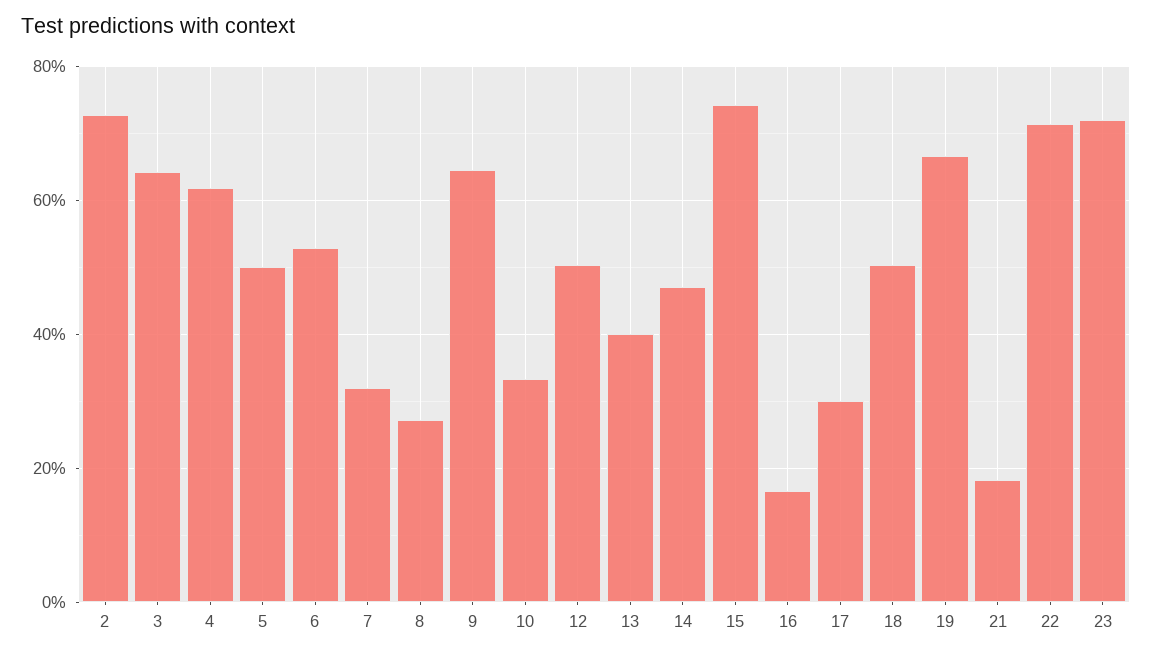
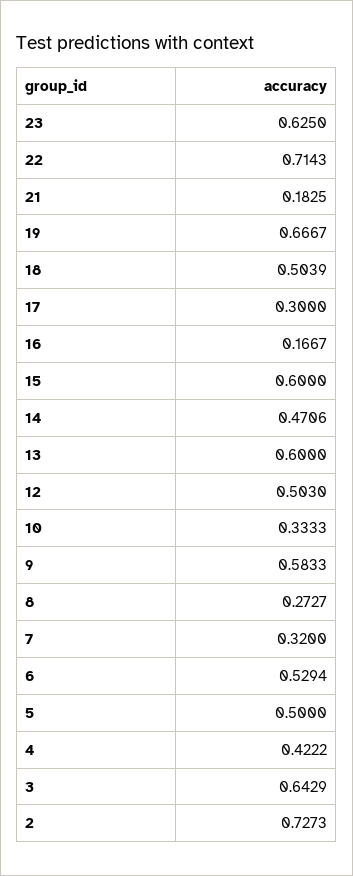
4: 0.62 -> 0.4222
9: 0.64 -> 0.5833
13: 0.4 -> 0.6
15: 0.74 -> 0.6
23: 0.72 -> 0.625

